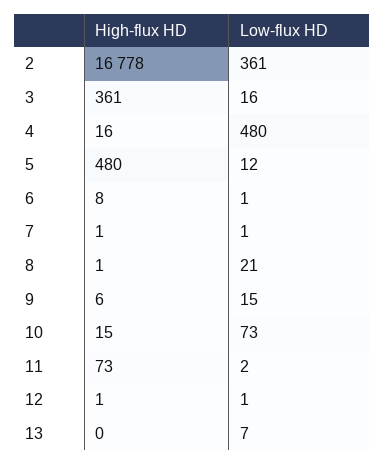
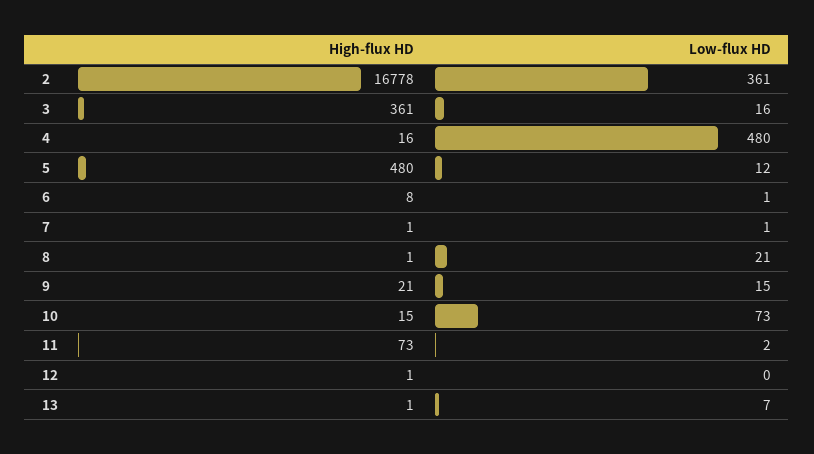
High-flux HD, 9: 6 -> 21
Low-flux HD, 12: 1 -> 0
High-flux HD, 13: 0 -> 1

